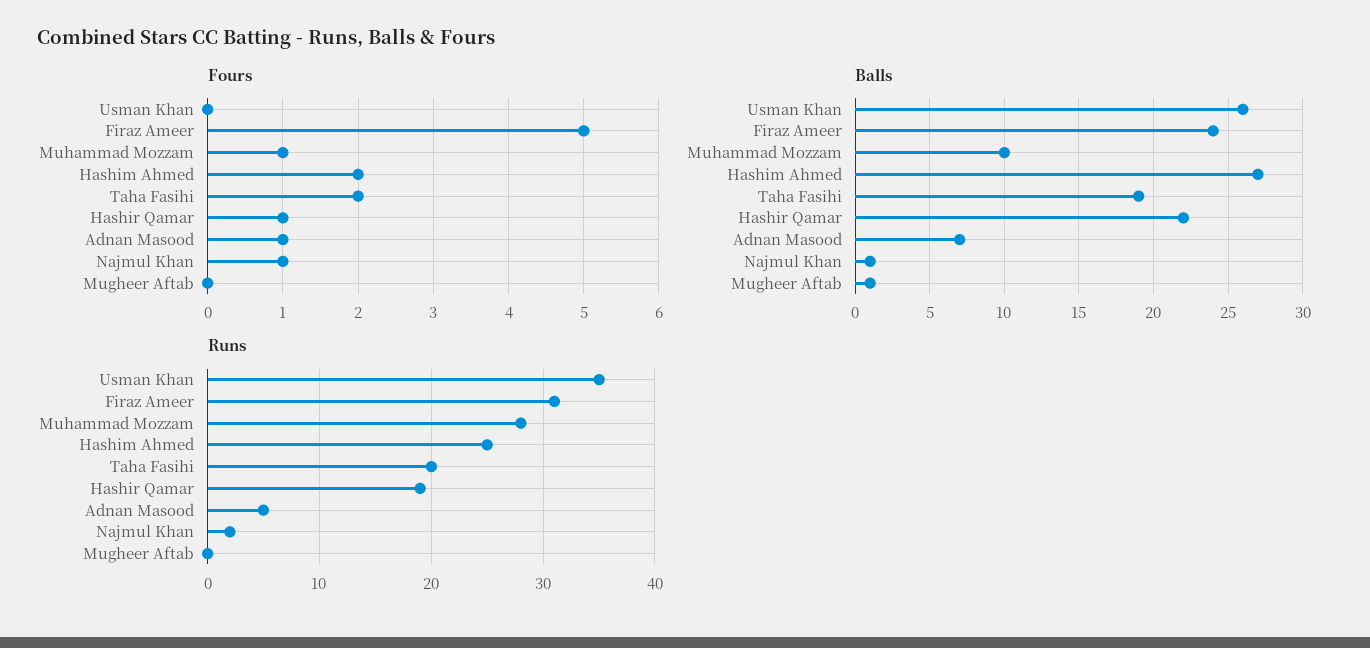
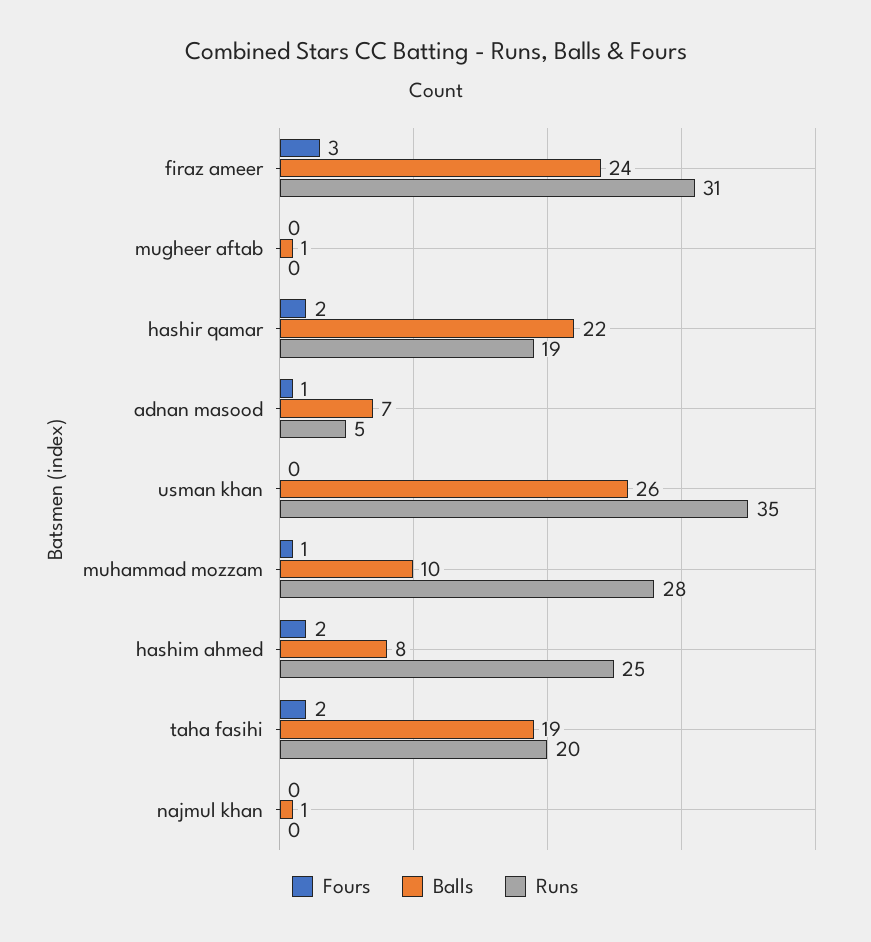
Fours, Firaz Ameer: 5 -> 3
Fours, Hashir Qamar: 1 -> 2
Fours, Najmul Khan: 1 -> 0
Balls, Hashim Ahmed: 27 -> 8
Runs, Najmul Khan: 2 -> 0

